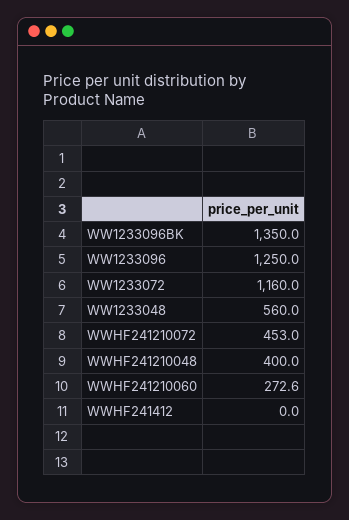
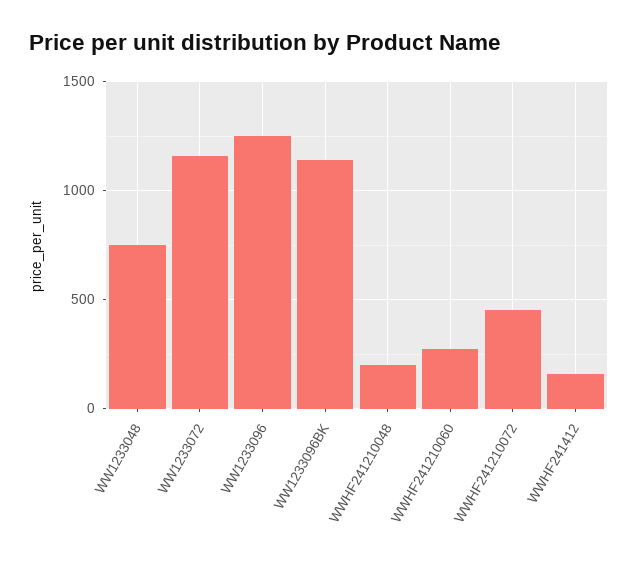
WW1233096BK: 1350 -> 1150
WW1233048: 560 -> 750
WWHF241210048: 400 -> 200
WWHF241412: 0 -> 150

